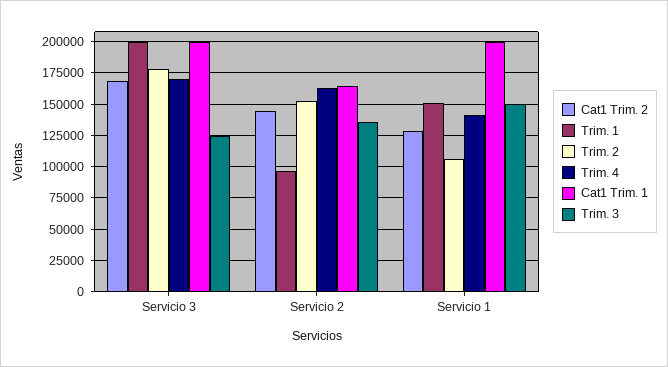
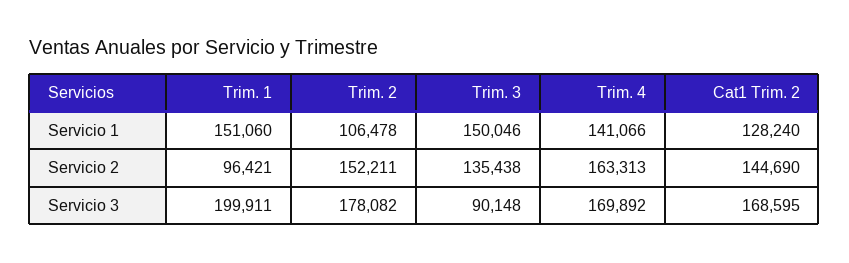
Cat1 Trim. 1, Servicio 3: 200000 -> none
Trim. 3, Servicio 3: 125000 -> 90148
Cat1 Trim. 1, Servicio 2: 165000 -> none
Cat1 Trim. 1, Servicio 1: 200000 -> none

